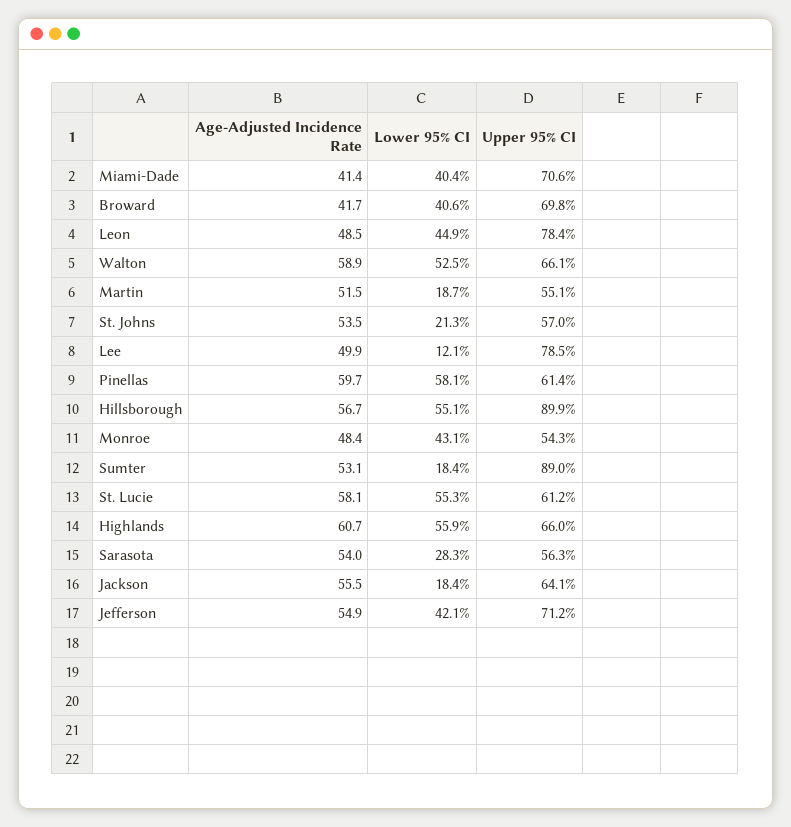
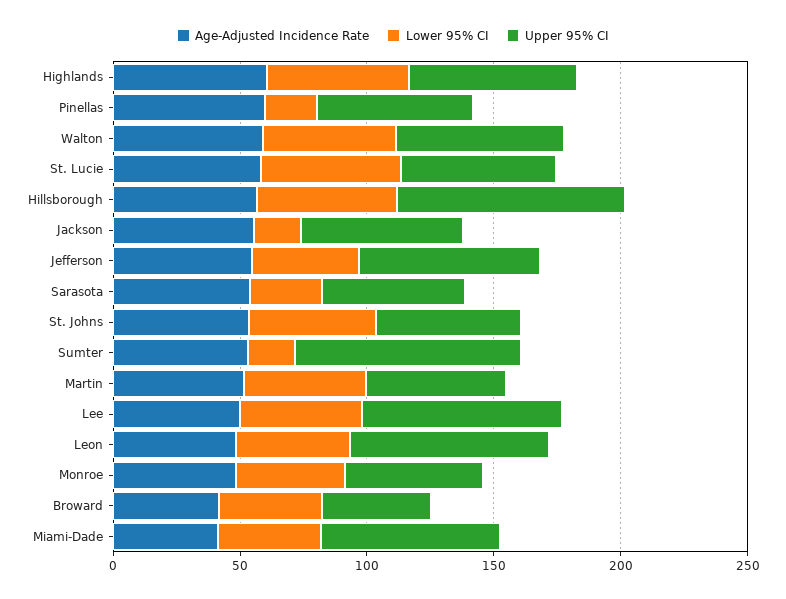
Upper 95% CI, Broward: 69.8 -> 40
Lower 95% CI, Martin: 18.7 -> 50
Lower 95% CI, St. Johns: 21.3 -> 50
Lower 95% CI, Lee: 12.1 -> 50
Lower 95% CI, Pinellas: 58.1 -> 20

